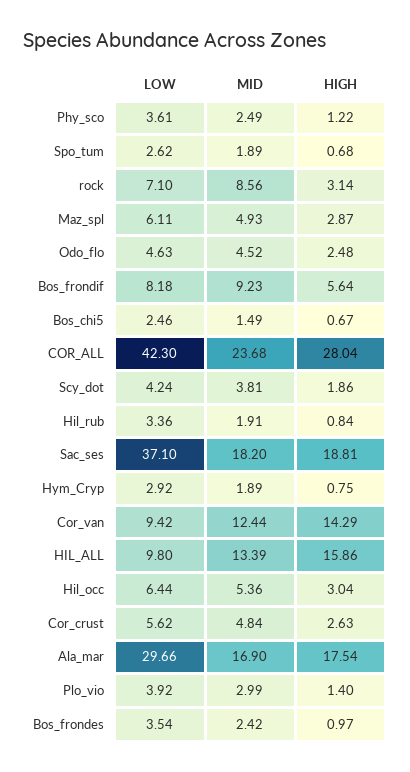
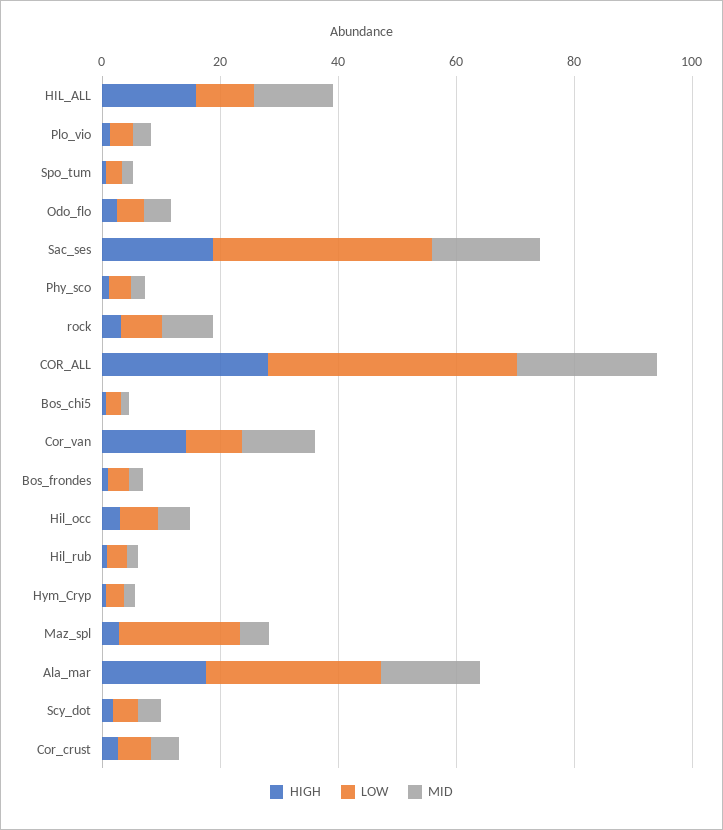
LOW, Maz_spl: 6.11 -> 20
LOW, Bos_frondif: 8.18 -> none
MID, Bos_frondif: 9.23 -> none
HIGH, Bos_frondif: 5.64 -> none

